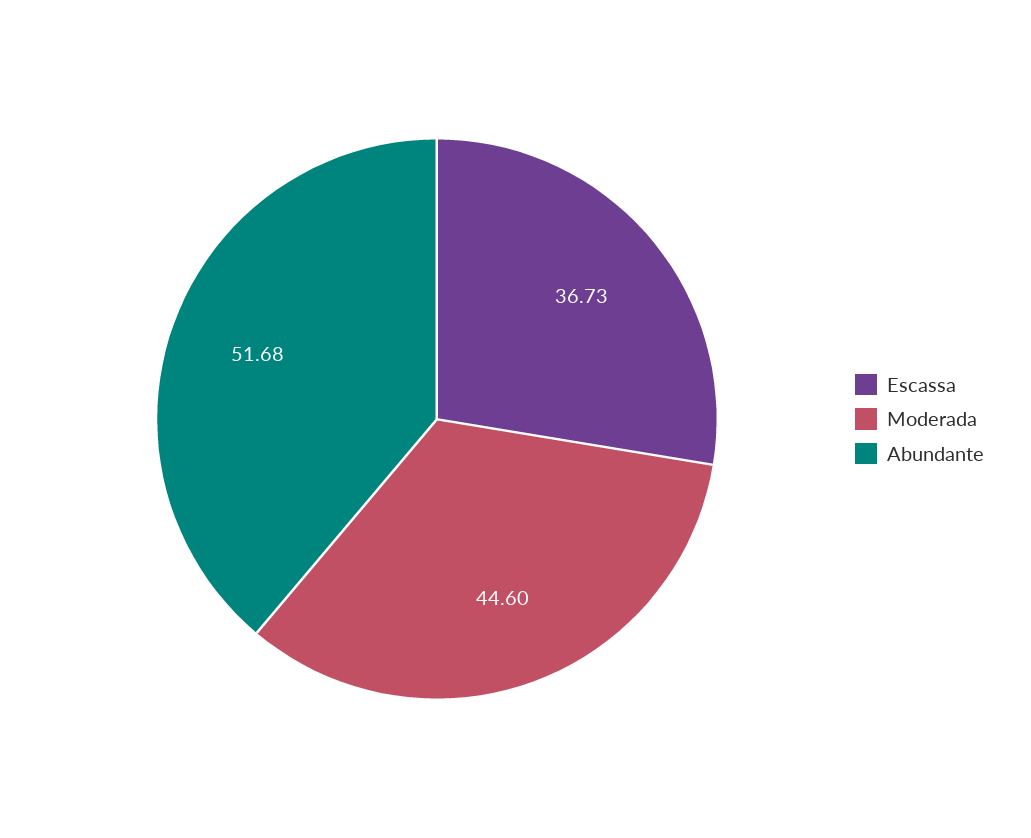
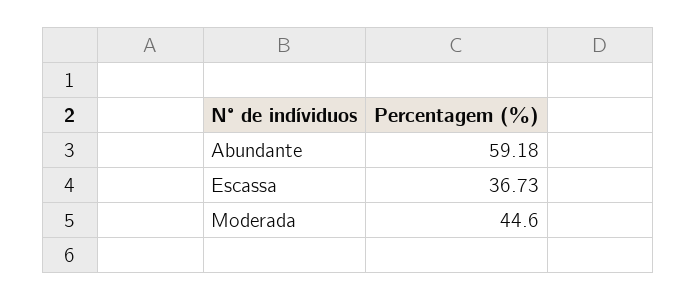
Abundante: 51.68 -> 59.18

